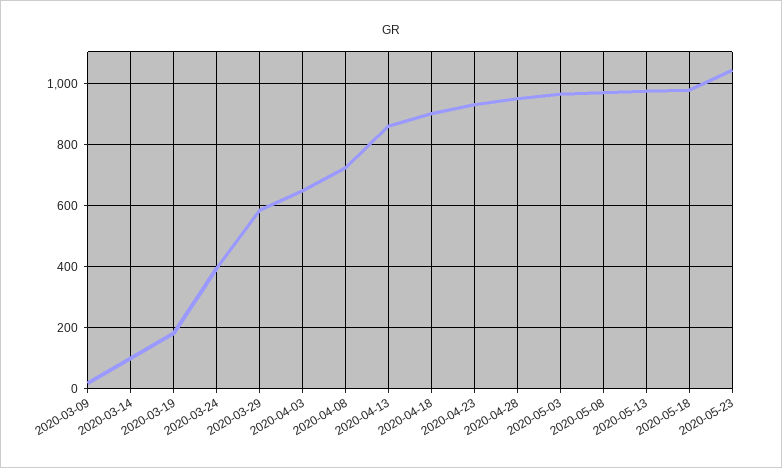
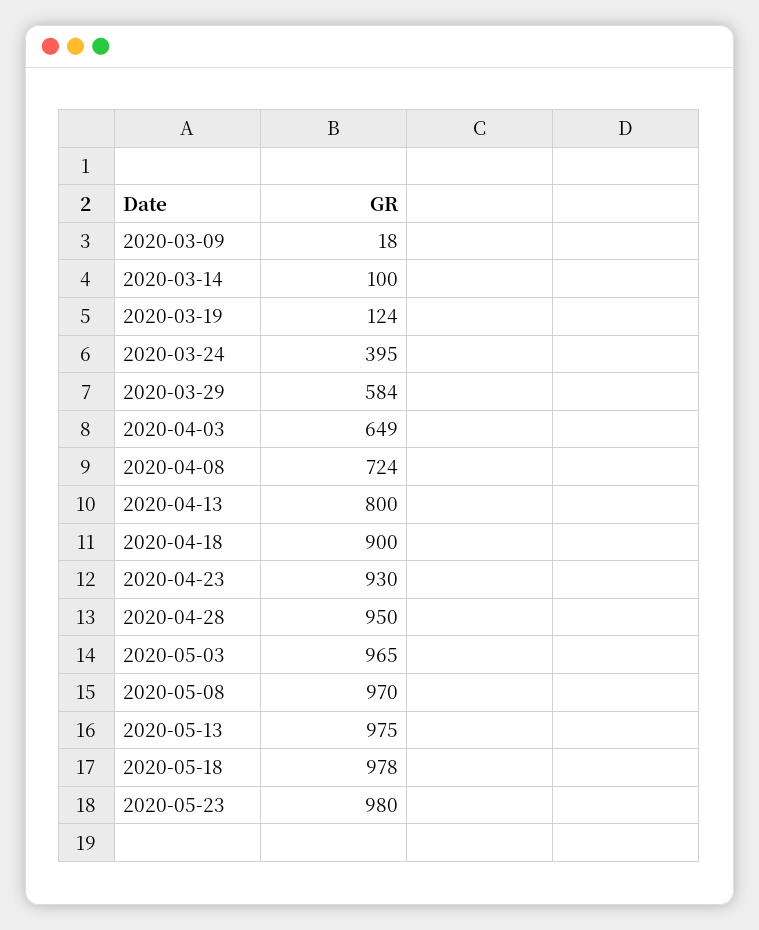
2020-03-19: 180 -> 124
2020-04-13: 860 -> 800
2020-05-23: 1040 -> 980

